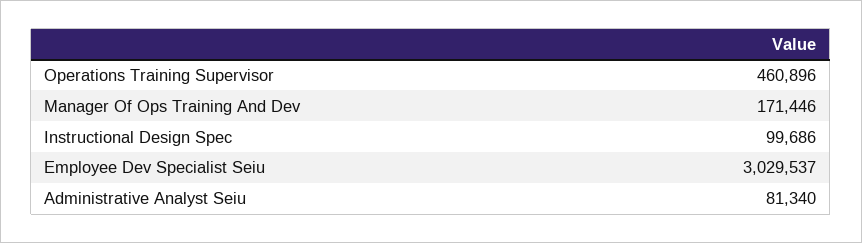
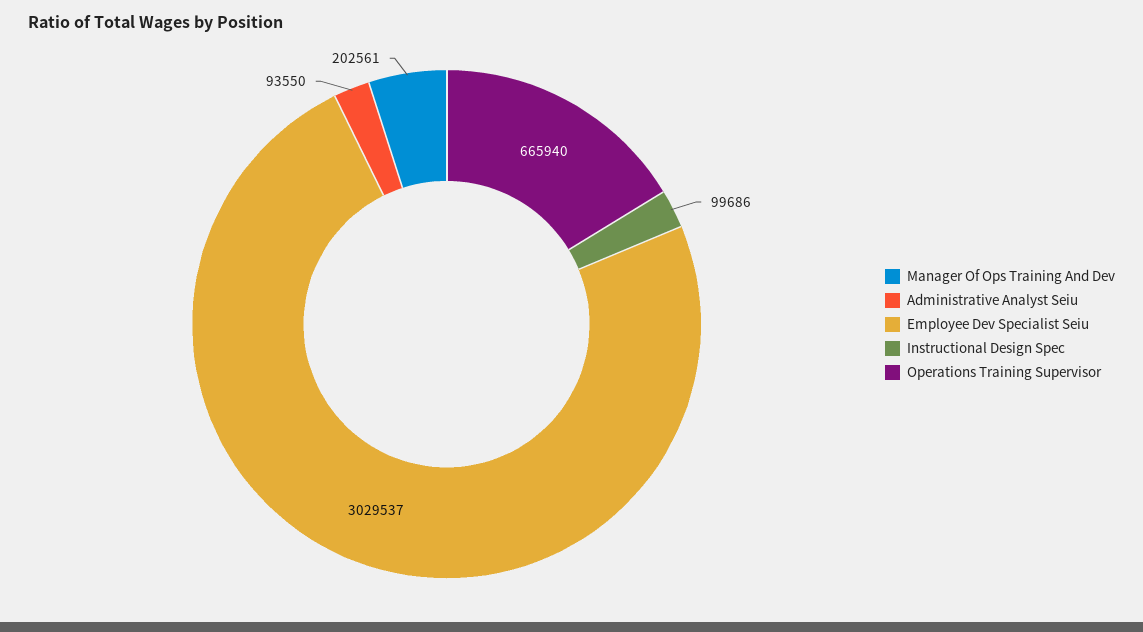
Operations Training Supervisor: 460896 -> 665940
Manager Of Ops Training And Dev: 171446 -> 202561
Administrative Analyst Seiu: 81340 -> 93550

